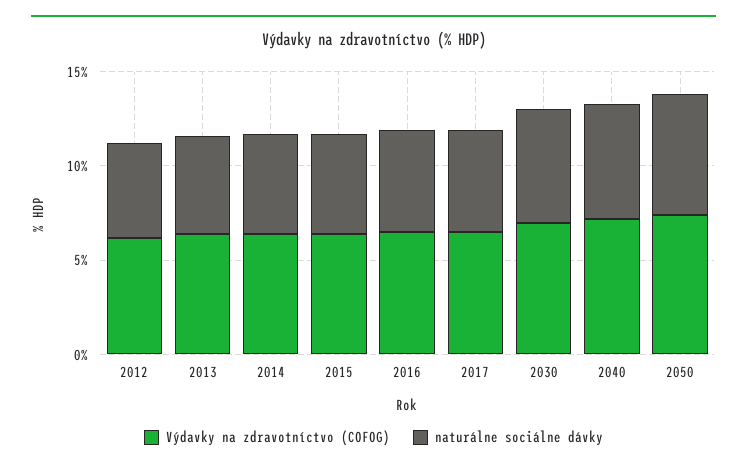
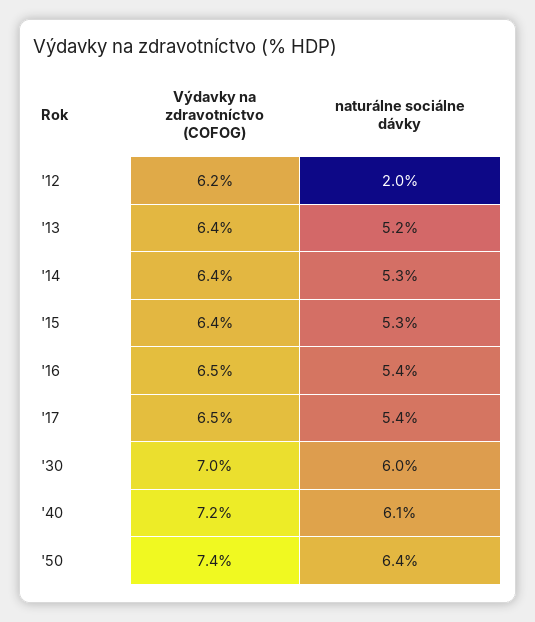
naturálne sociálne dávky, 2012: 5 -> 2

